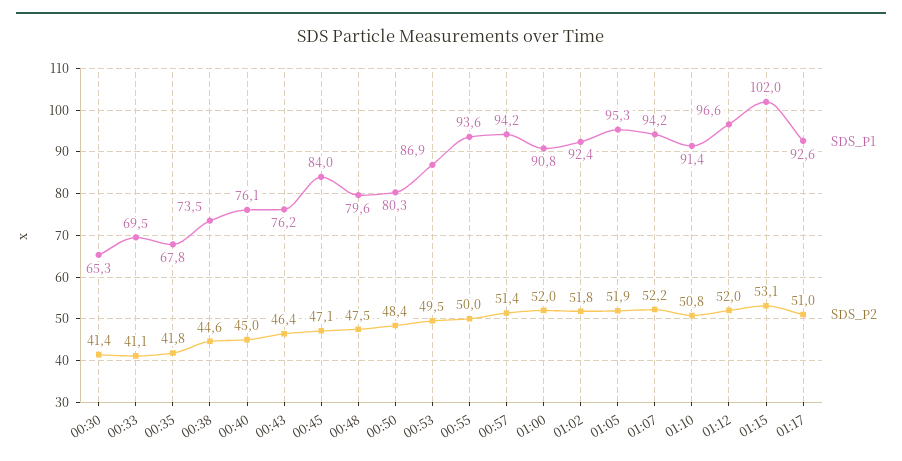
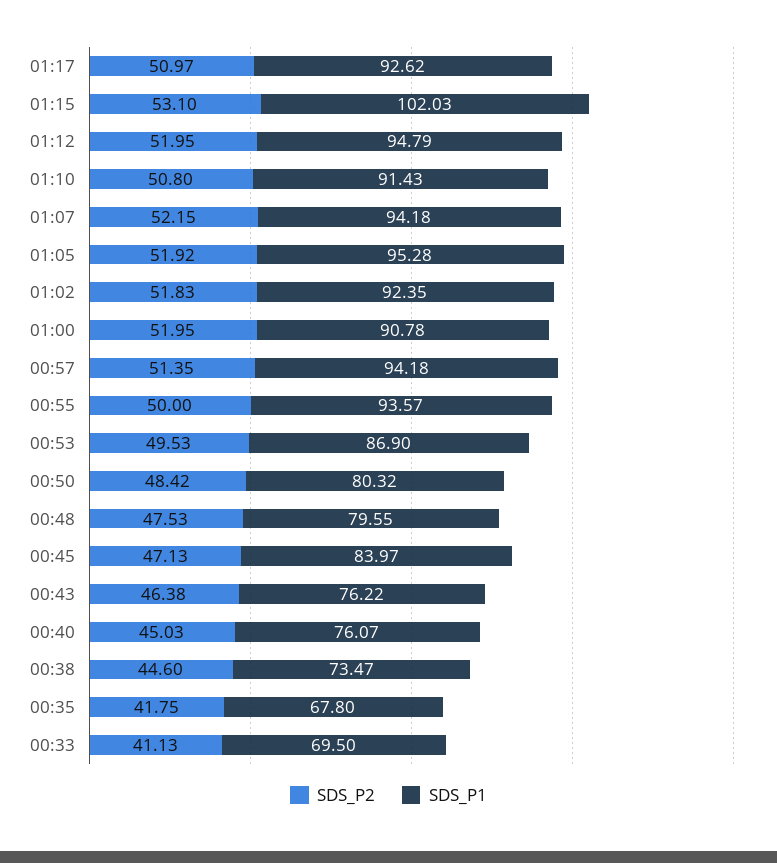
SDS_P1, 00:30: 65.3 -> none
SDS_P2, 00:30: 41.4 -> none
SDS_P1, 01:12: 96.6 -> 94.79

